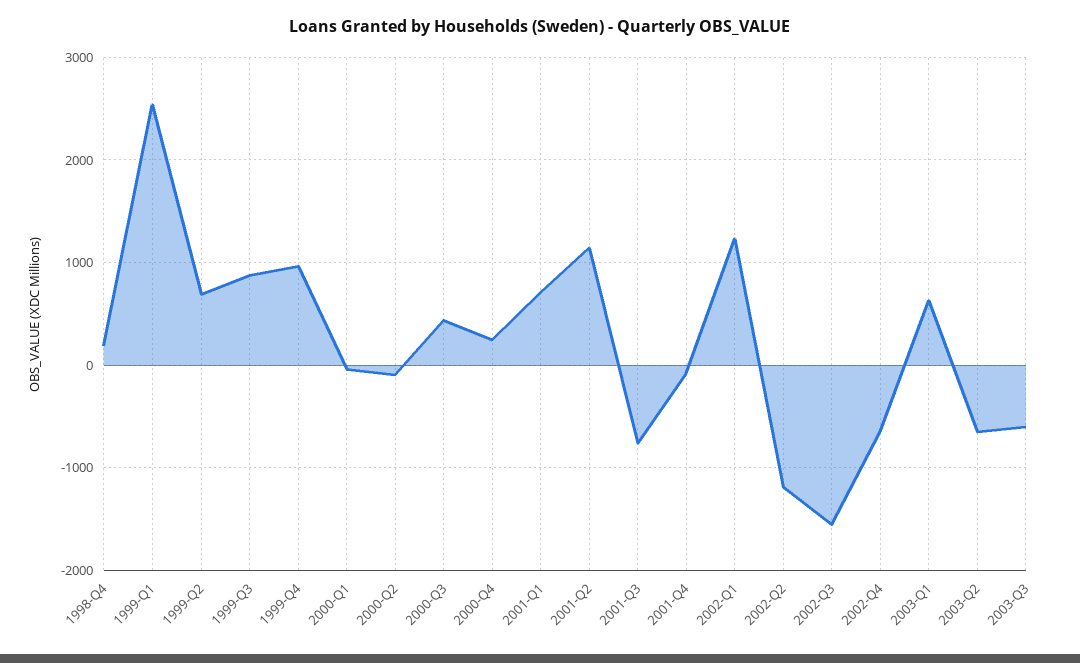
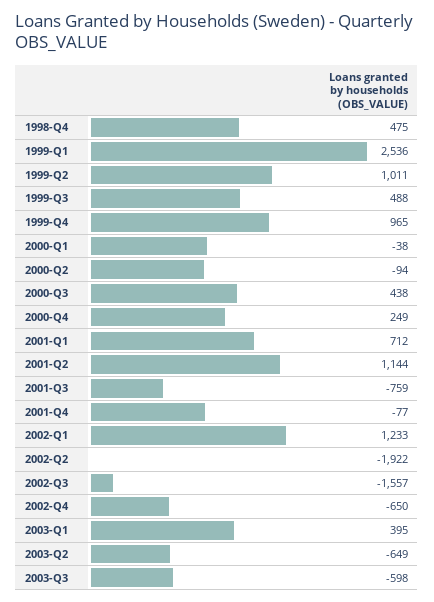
1998-Q4: 200 -> 475
1999-Q2: 700 -> 1011
1999-Q3: 900 -> 488
2002-Q2: -1200 -> -1922
2003-Q1: 600 -> 395

